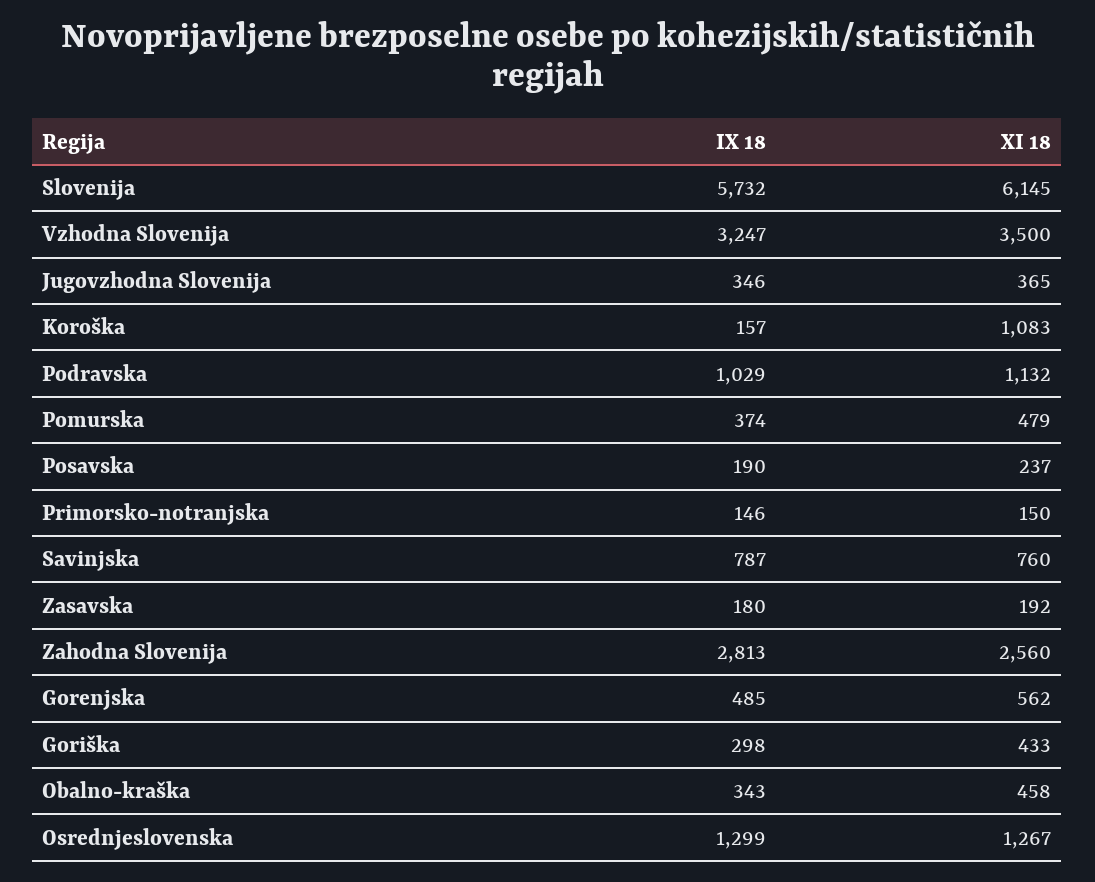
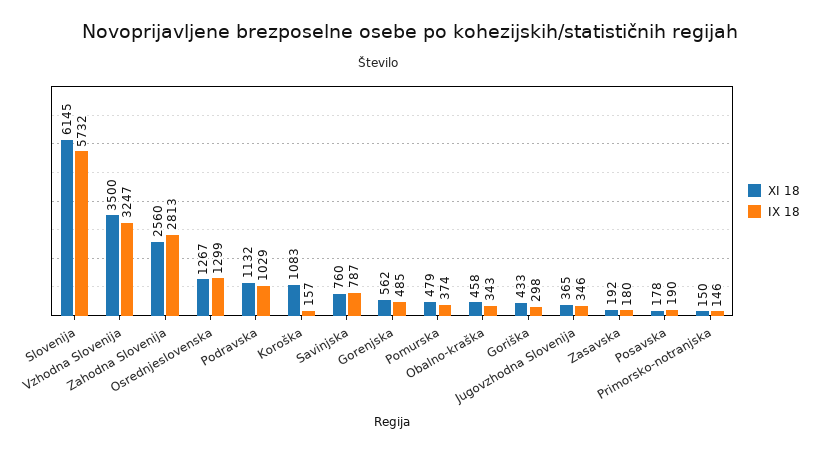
XI 18, Posavska: 237 -> 178

